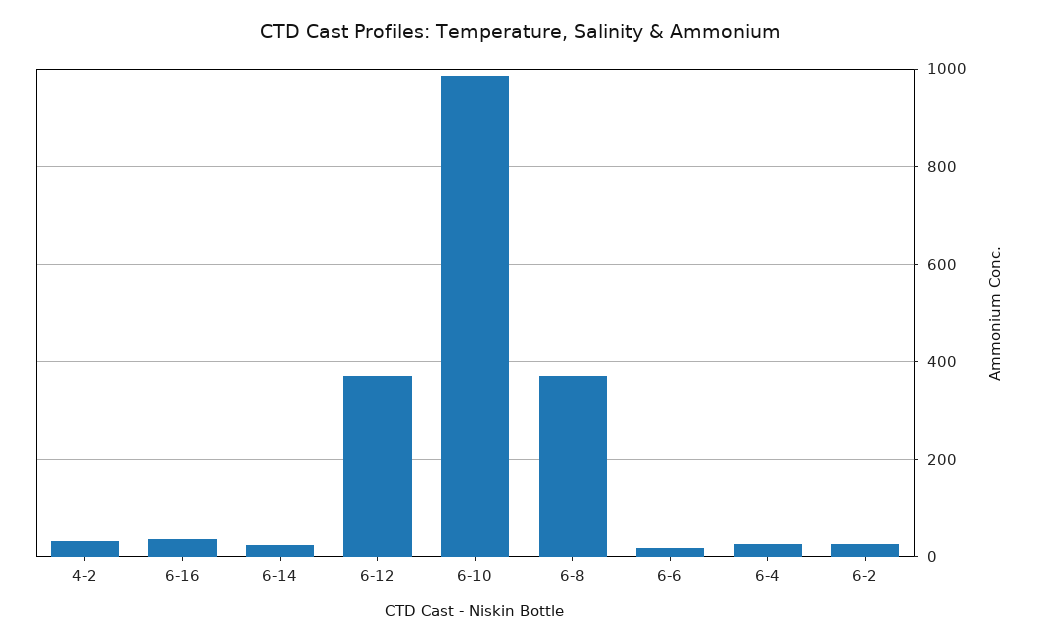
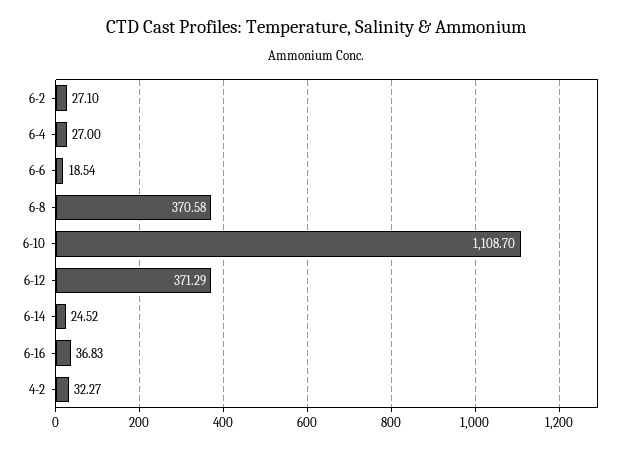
6-10: 980 -> 1108.7

